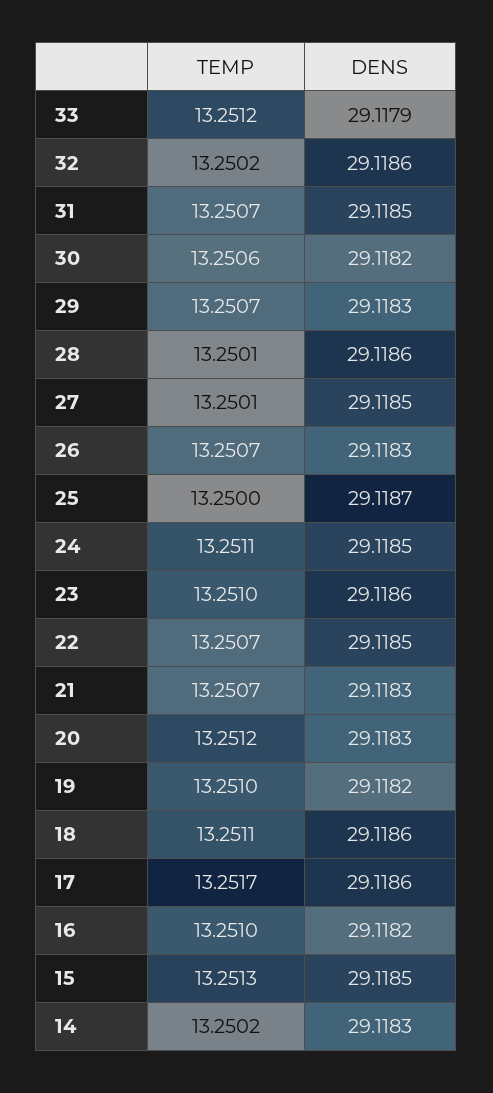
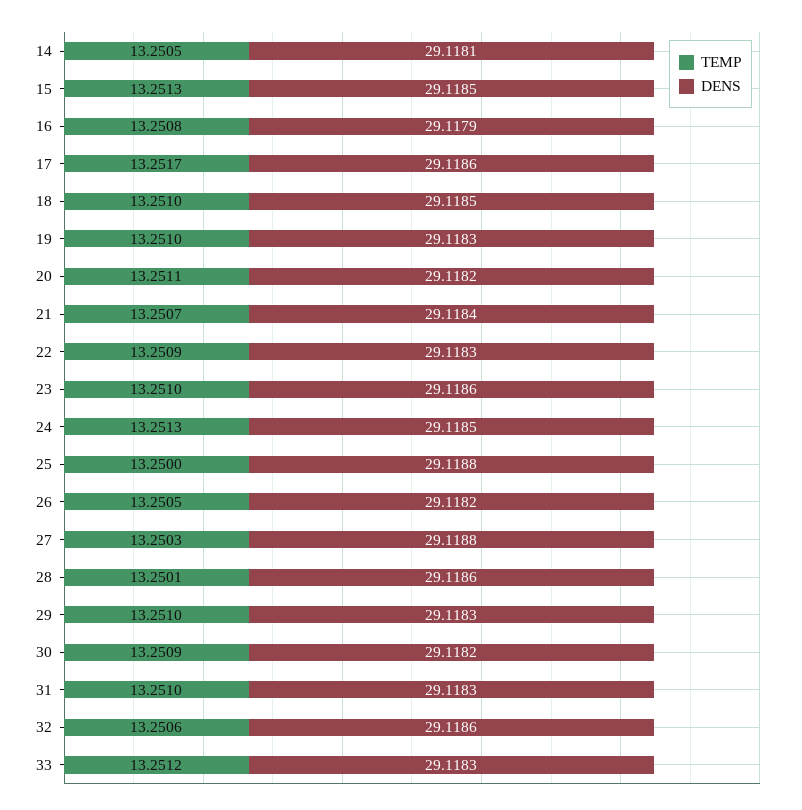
DENS, 33: 29.1179 -> 29.1183
TEMP, 32: 13.2502 -> 13.2506
TEMP, 31: 13.2507 -> 13.251
DENS, 31: 29.1185 -> 29.1183
TEMP, 30: 13.2506 -> 13.2509
TEMP, 29: 13.2507 -> 13.251
TEMP, 27: 13.2501 -> 13.2503
DENS, 27: 29.1185 -> 29.1188
TEMP, 26: 13.2507 -> 13.2505
DENS, 26: 29.1183 -> 29.1182
DENS, 25: 29.1187 -> 29.1188
TEMP, 24: 13.2511 -> 13.2513
TEMP, 22: 13.2507 -> 13.2509
DENS, 22: 29.1185 -> 29.1183
DENS, 21: 29.1183 -> 29.1184
TEMP, 20: 13.2512 -> 13.2511
DENS, 20: 29.1183 -> 29.1182
DENS, 19: 29.1182 -> 29.1183
TEMP, 18: 13.2511 -> 13.251
DENS, 18: 29.1186 -> 29.1185
TEMP, 16: 13.251 -> 13.2508
DENS, 16: 29.1182 -> 29.1179
TEMP, 14: 13.2502 -> 13.2505
DENS, 14: 29.1183 -> 29.1181

